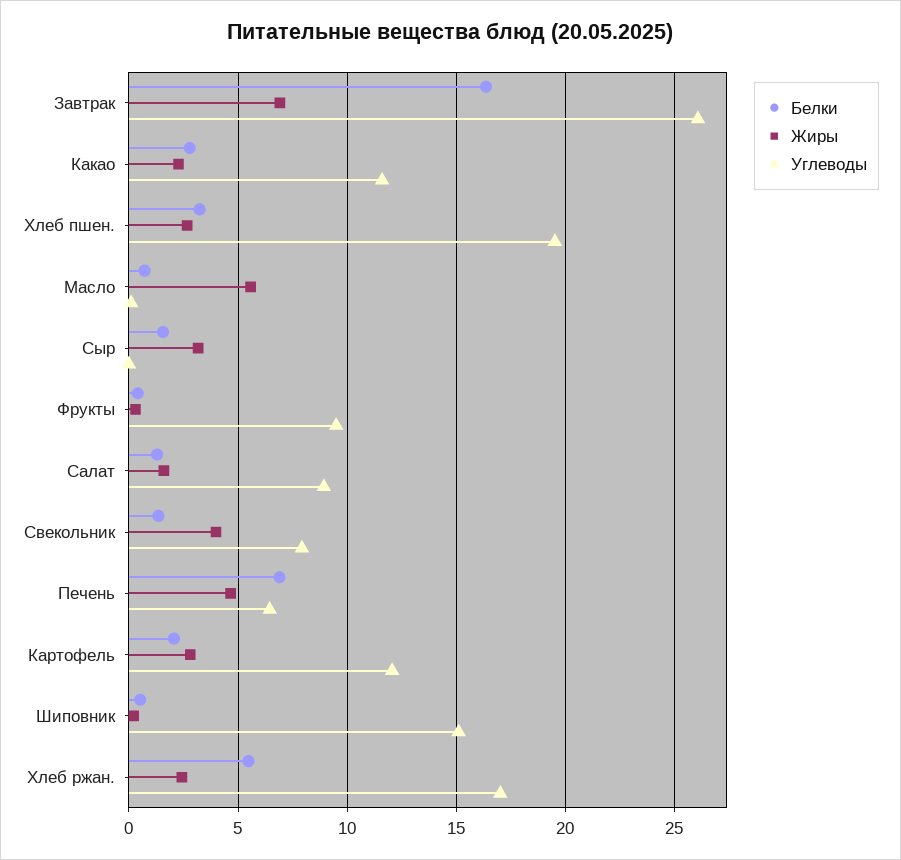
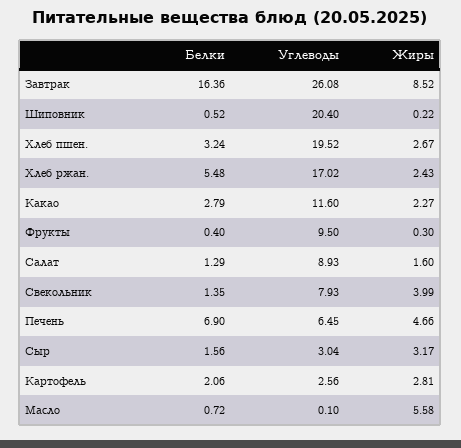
Жиры, Завтрак: 7 -> 8.52
Углеводы, Сыр: 0 -> 3.04
Углеводы, Картофель: 12 -> 2.56
Углеводы, Шиповник: 15 -> 20.4

